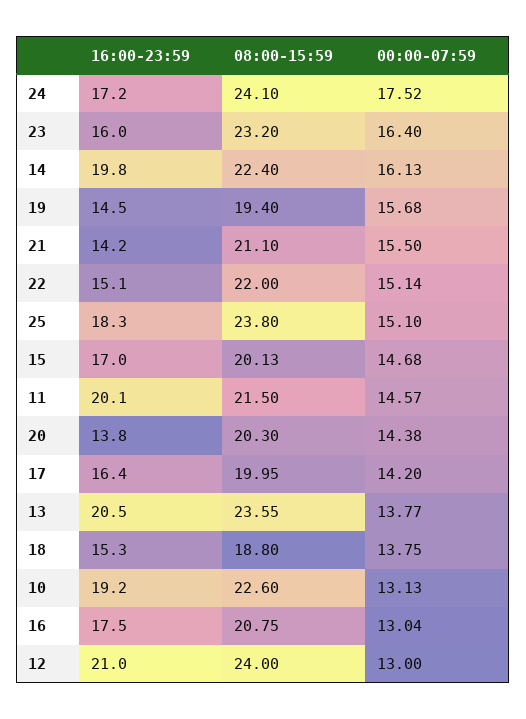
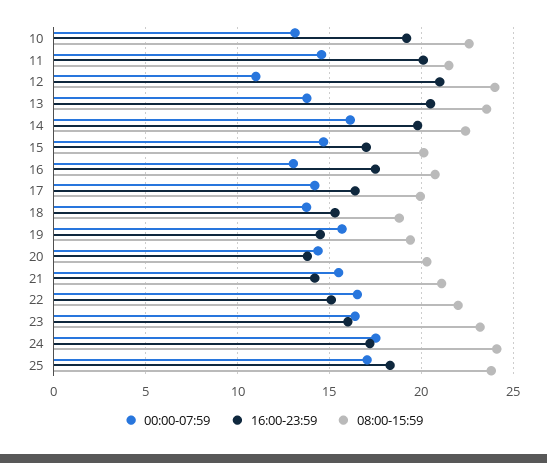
00:00-07:59, 22: 15.14 -> 16.5
00:00-07:59, 25: 15.1 -> 17
00:00-07:59, 12: 13 -> 11

